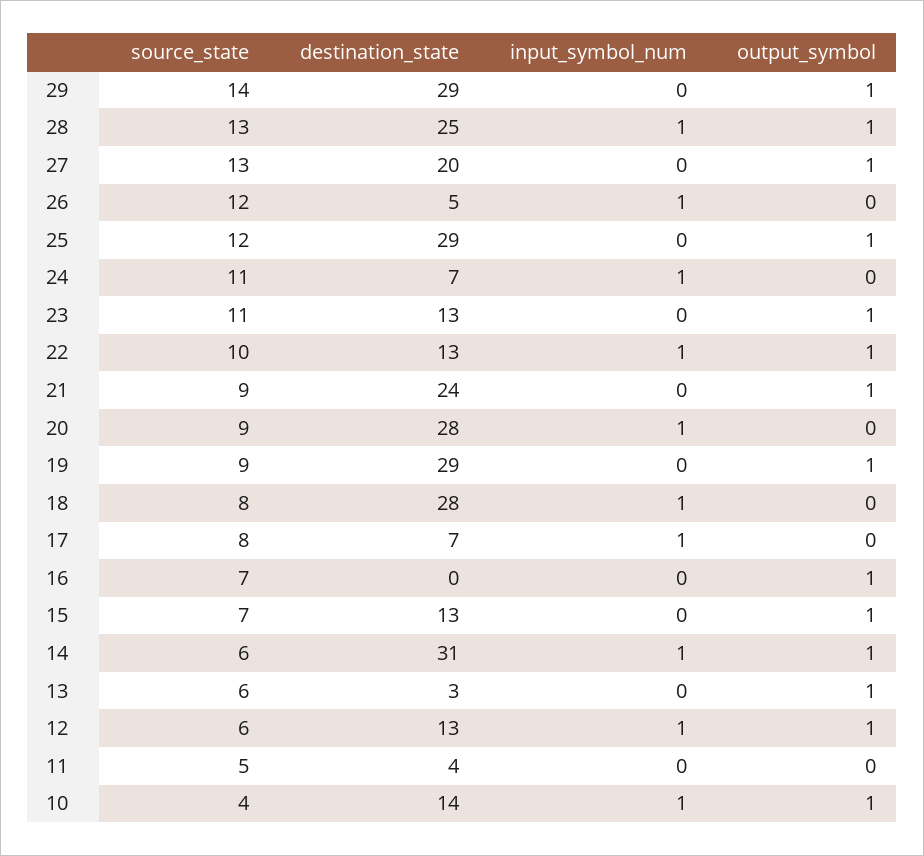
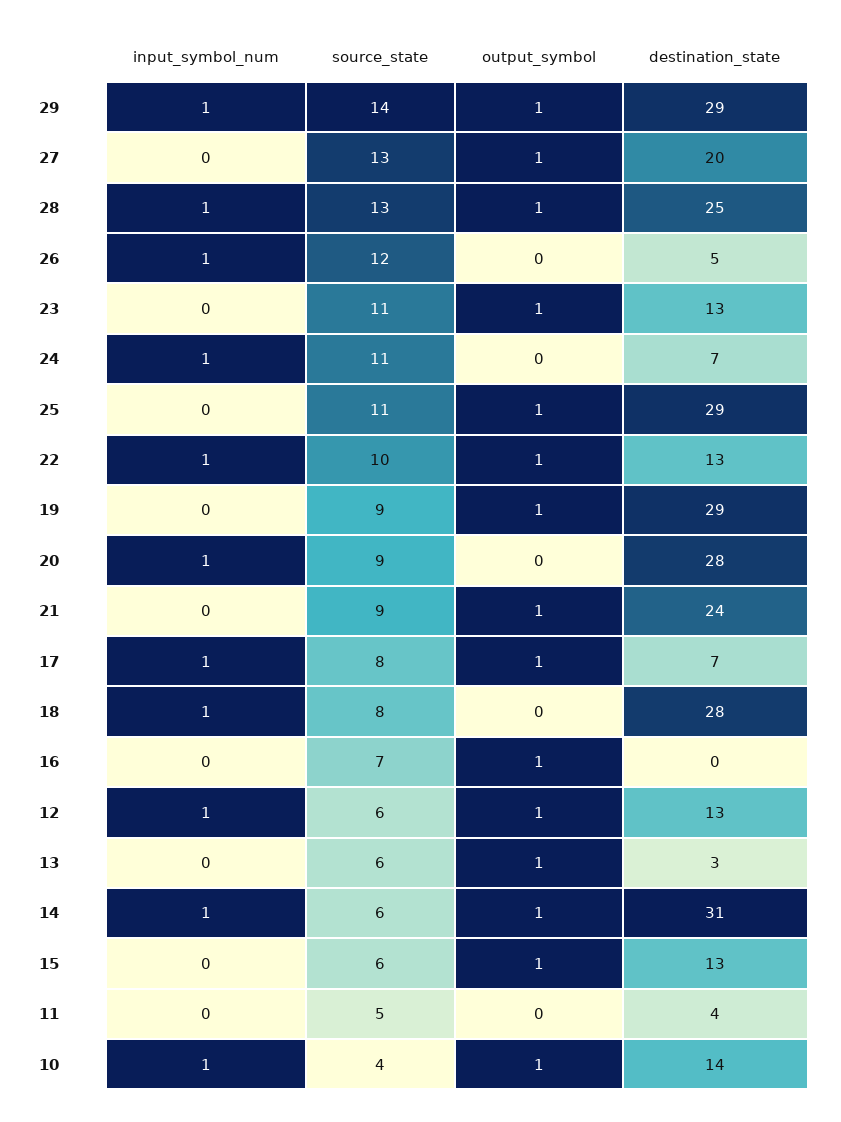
input_symbol_num, 29: 0 -> 1
source_state, 25: 12 -> 11
output_symbol, 17: 0 -> 1
source_state, 15: 7 -> 6

